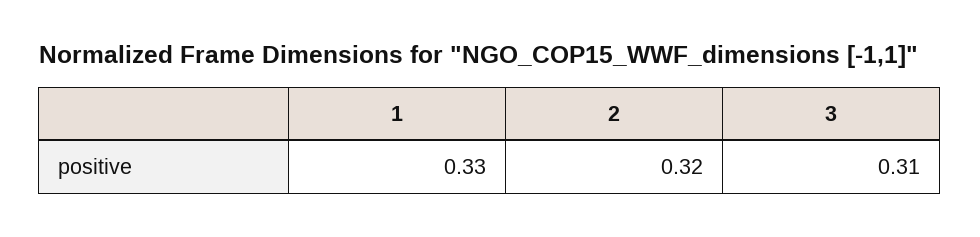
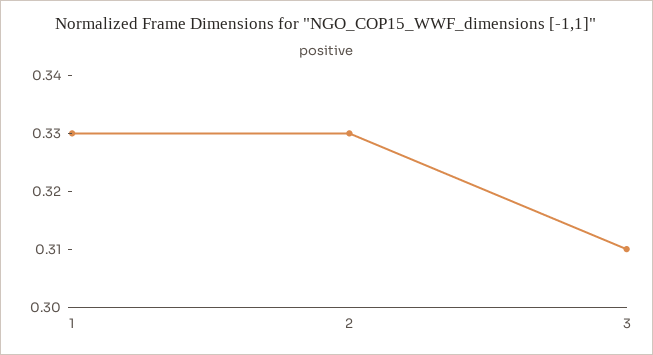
2: 0.32 -> 0.33

